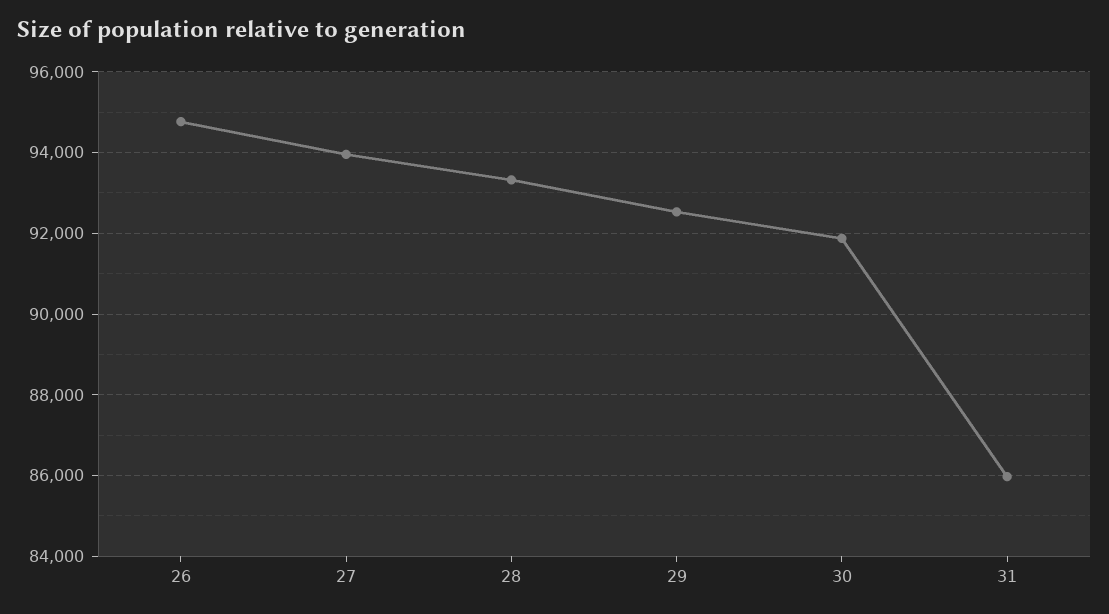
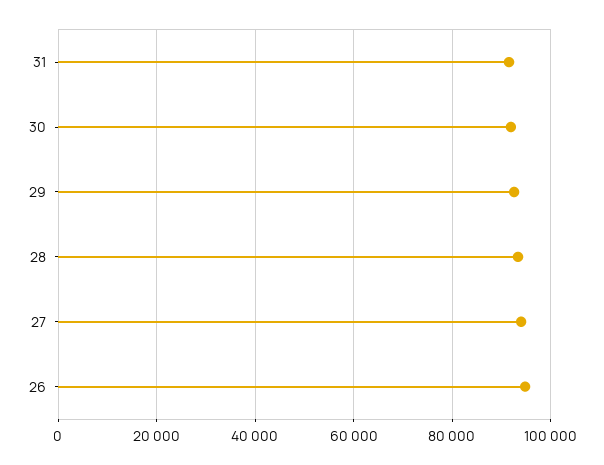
31: 86000 -> 92000

